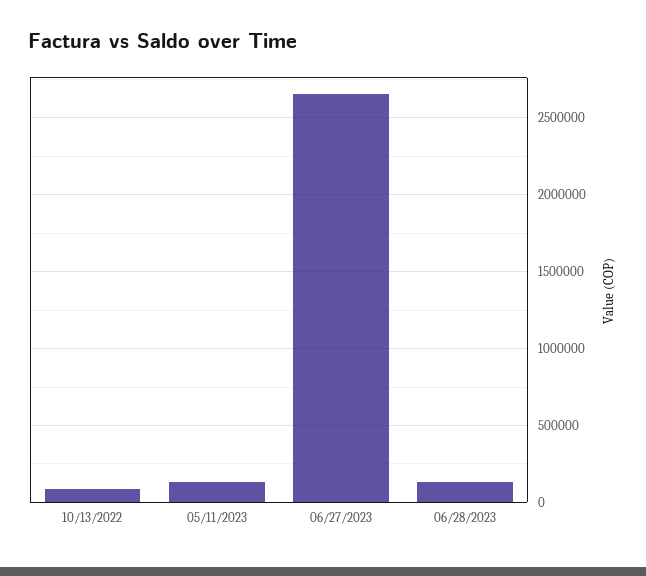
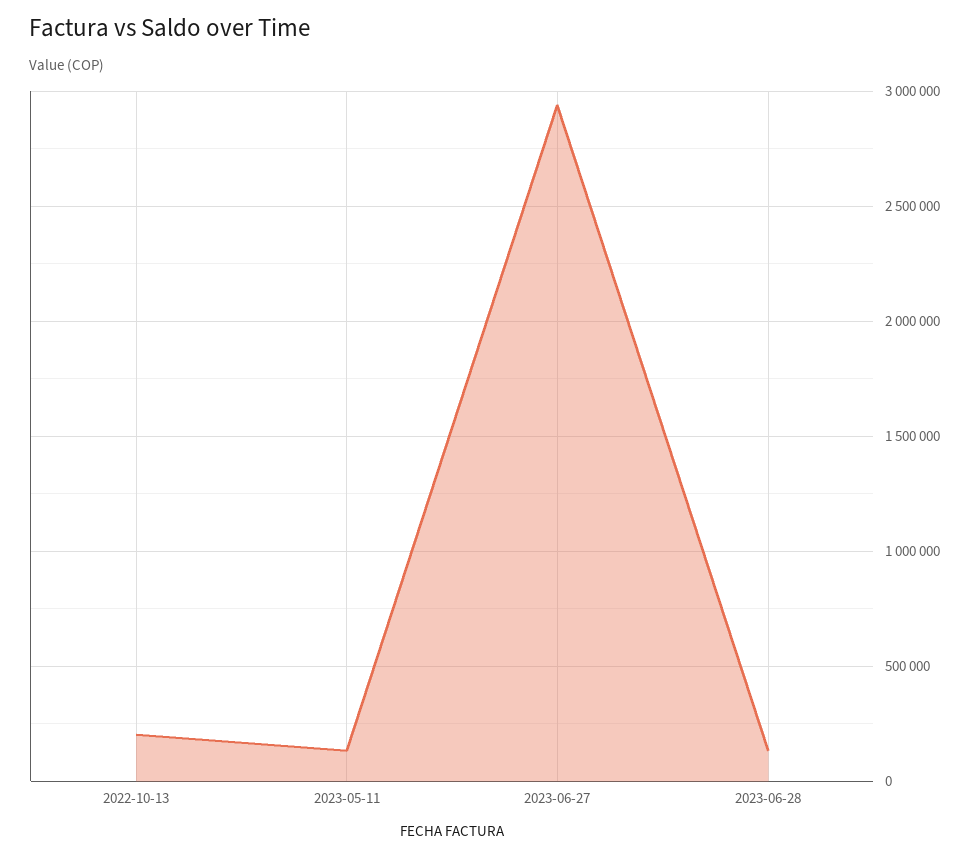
10/13/2022: 100000 -> 200000
06/27/2023: 2650000 -> 2950000

